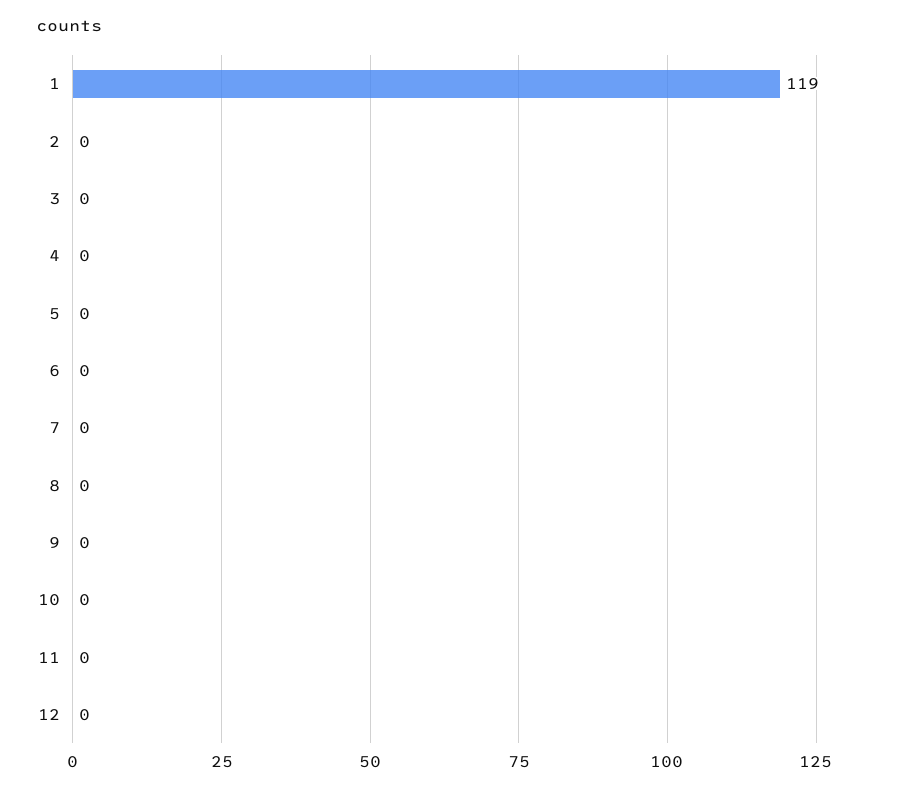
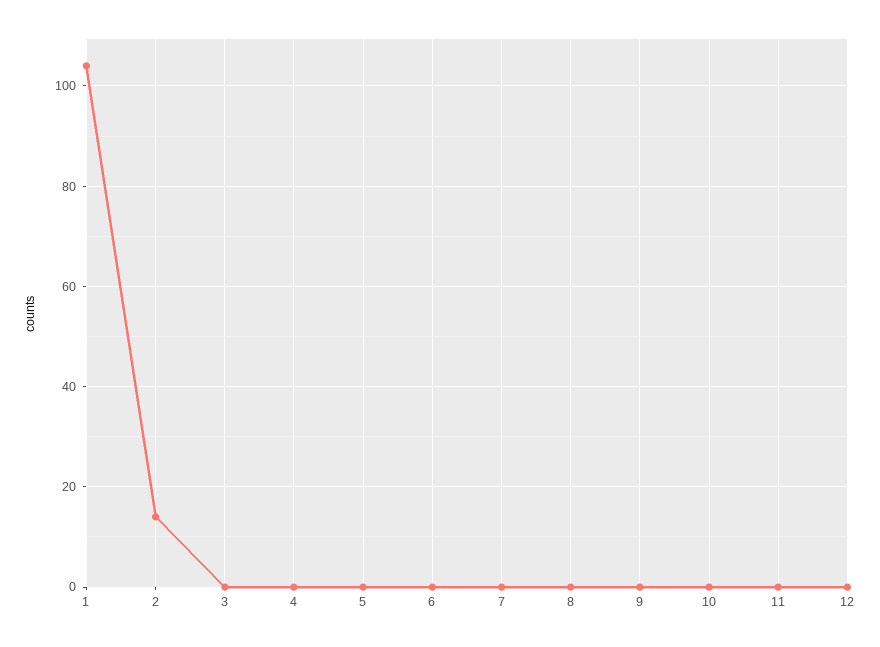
1: 119 -> 105
2: 0 -> 15

